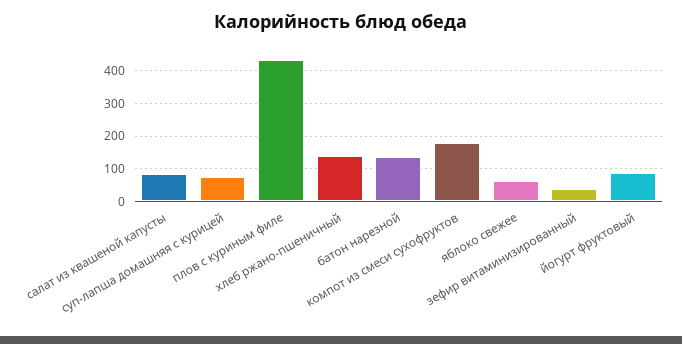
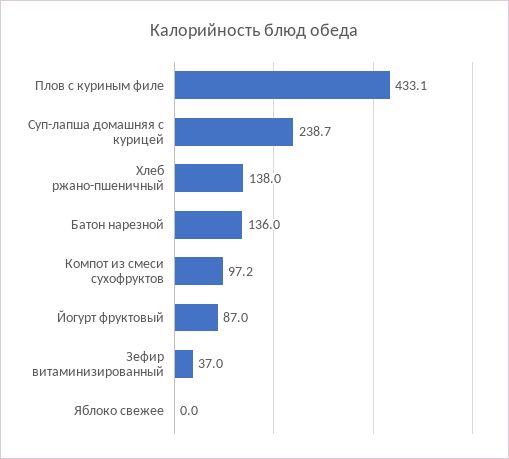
салат из квашеной капусты: 80 -> none
суп-лапша домашняя с курицей: 80 -> 238.7
компот из смеси сухофруктов: 180 -> 97.2
яблоко свежее: 60 -> 0

